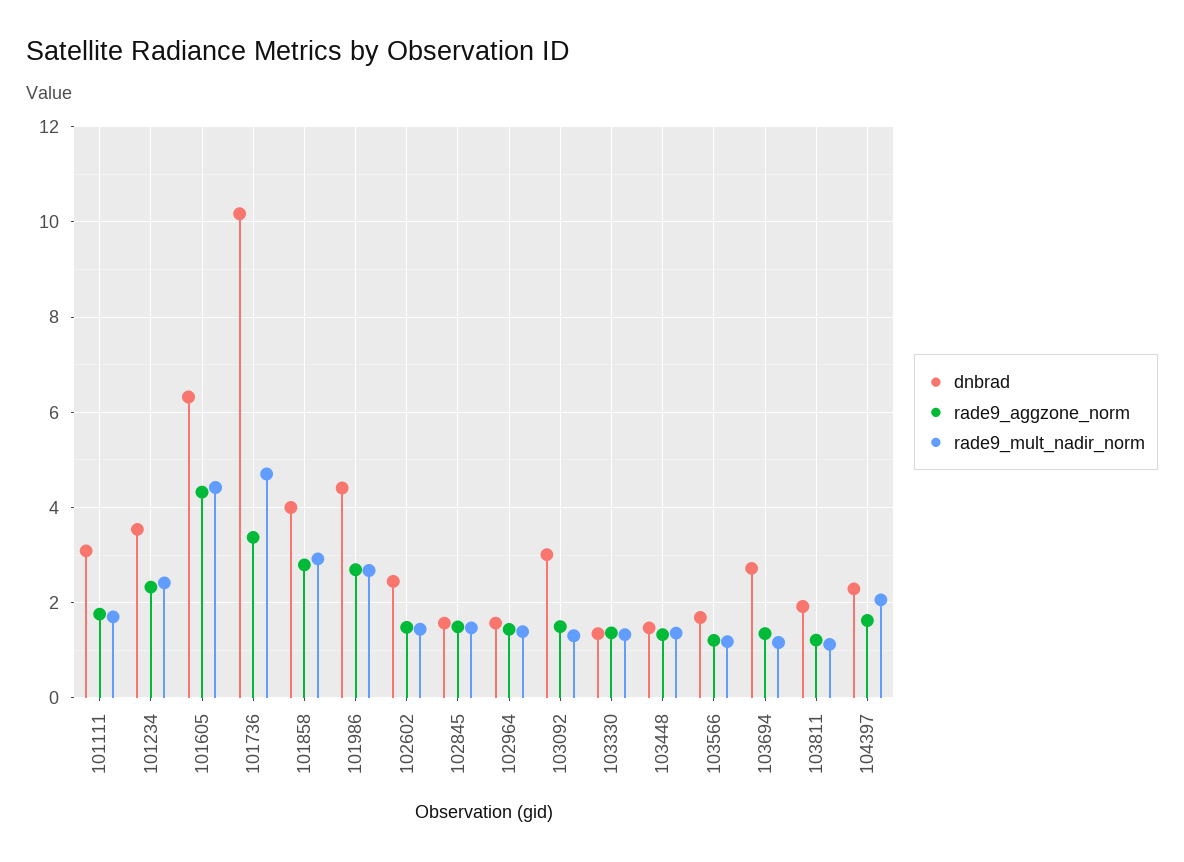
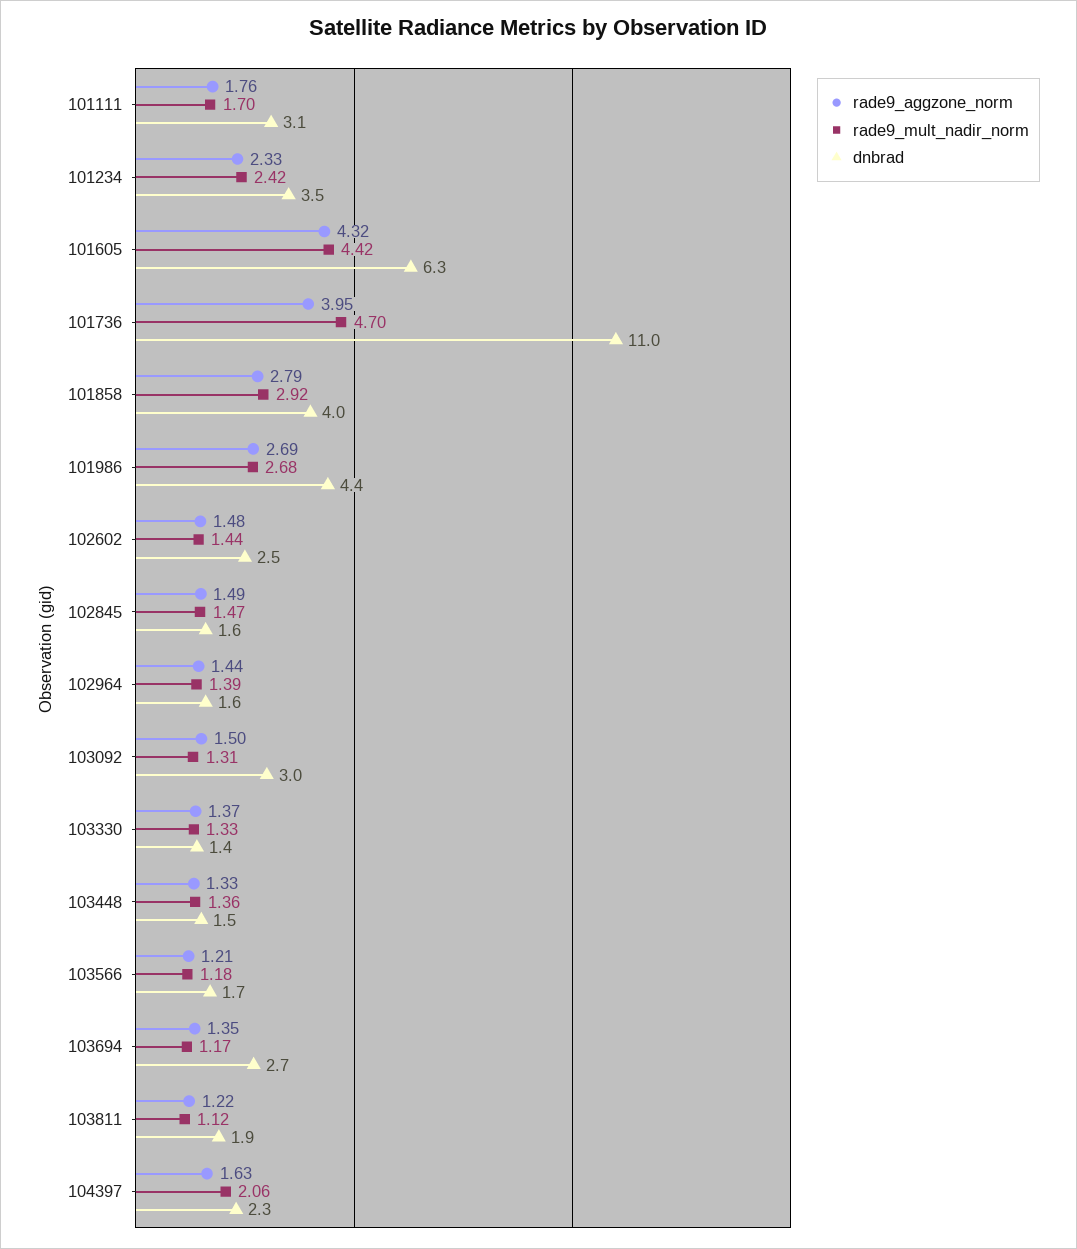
dnbrad, 101736: 10.2 -> 11
rade9_aggzone_norm, 101736: 3.4 -> 3.95

